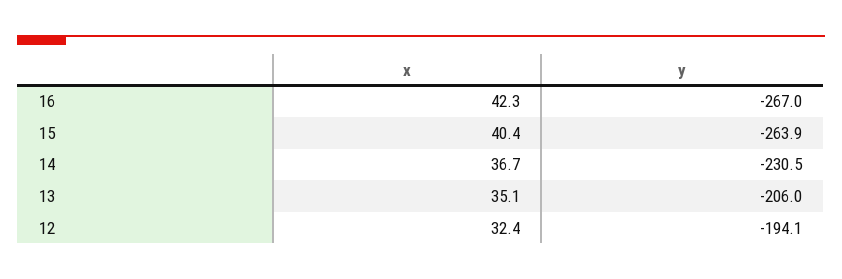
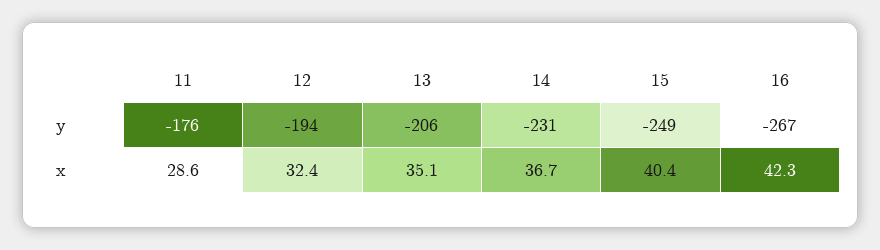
y, 15: -263.9 -> -249
y, 11: none -> -176
x, 11: none -> 28.6

